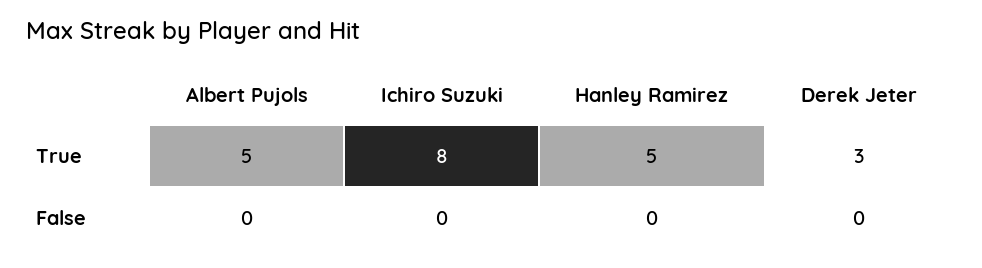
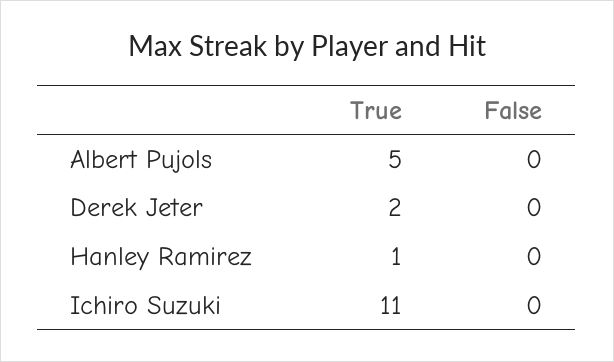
Ichiro Suzuki, True: 8 -> 11
Hanley Ramirez, True: 5 -> 1
Derek Jeter, True: 3 -> 2

